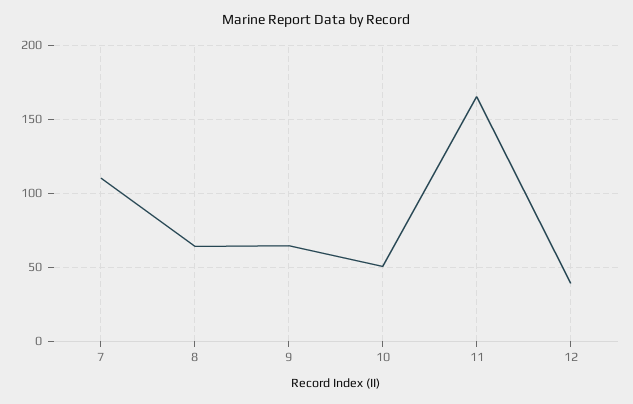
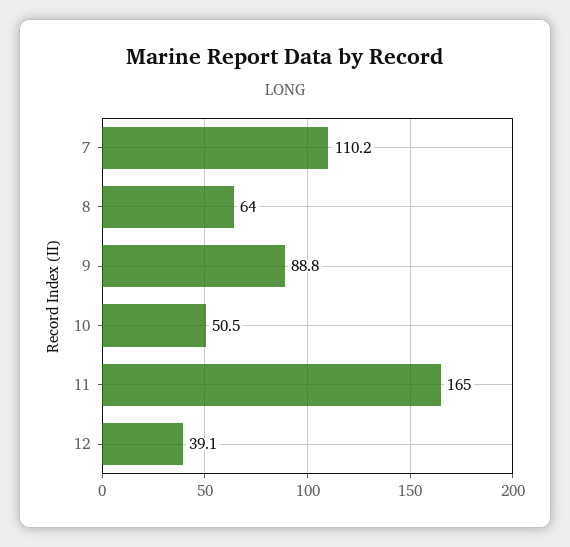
9: 65 -> 88.8

